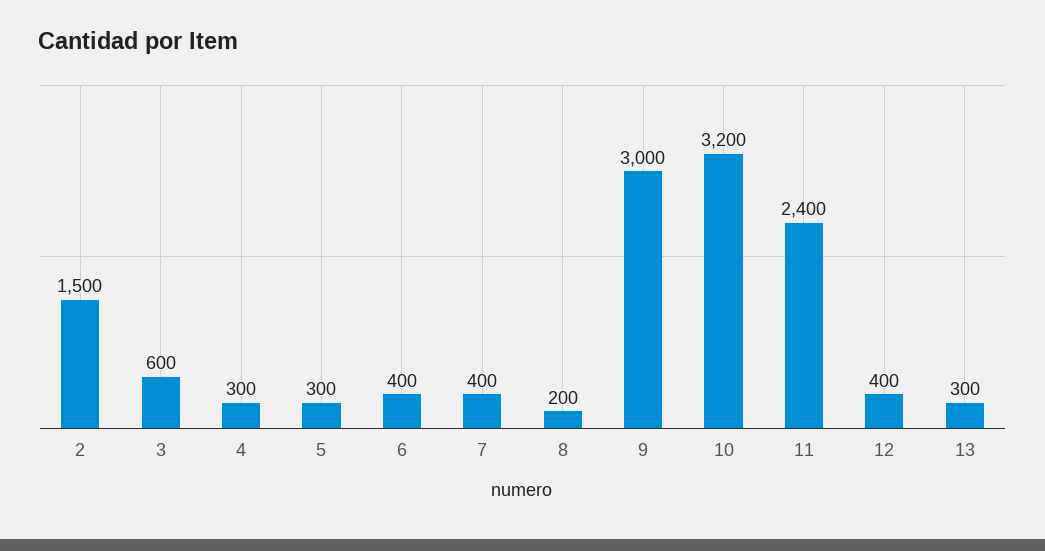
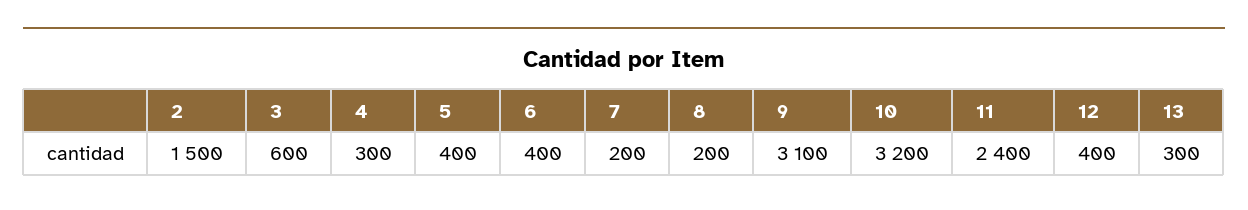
5: 300 -> 400
7: 400 -> 200
9: 3000 -> 3100

